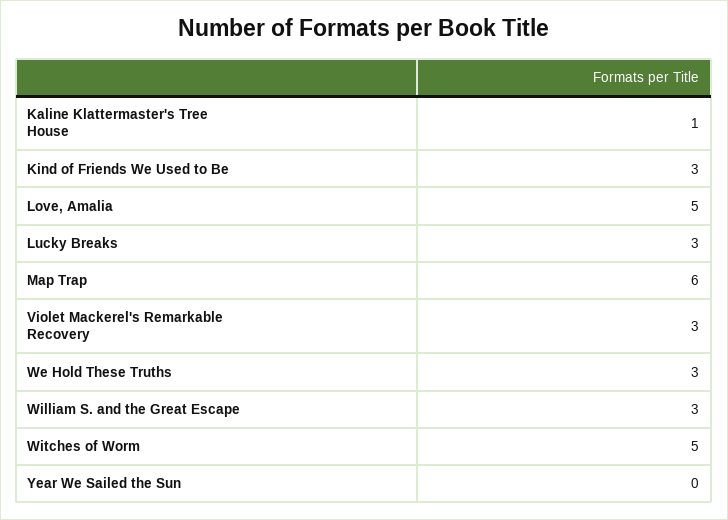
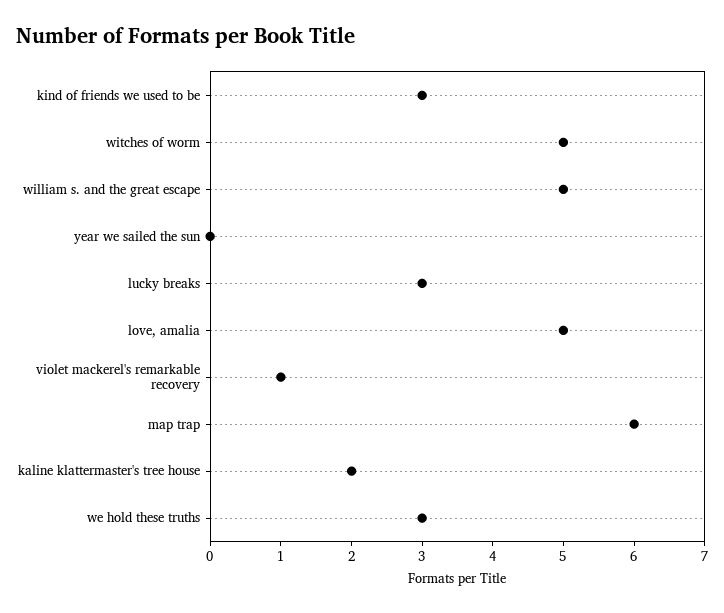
Kaline Klattermaster's Tree House: 1 -> 2
Violet Mackerel's Remarkable Recovery: 3 -> 1
William S. and the Great Escape: 3 -> 5

